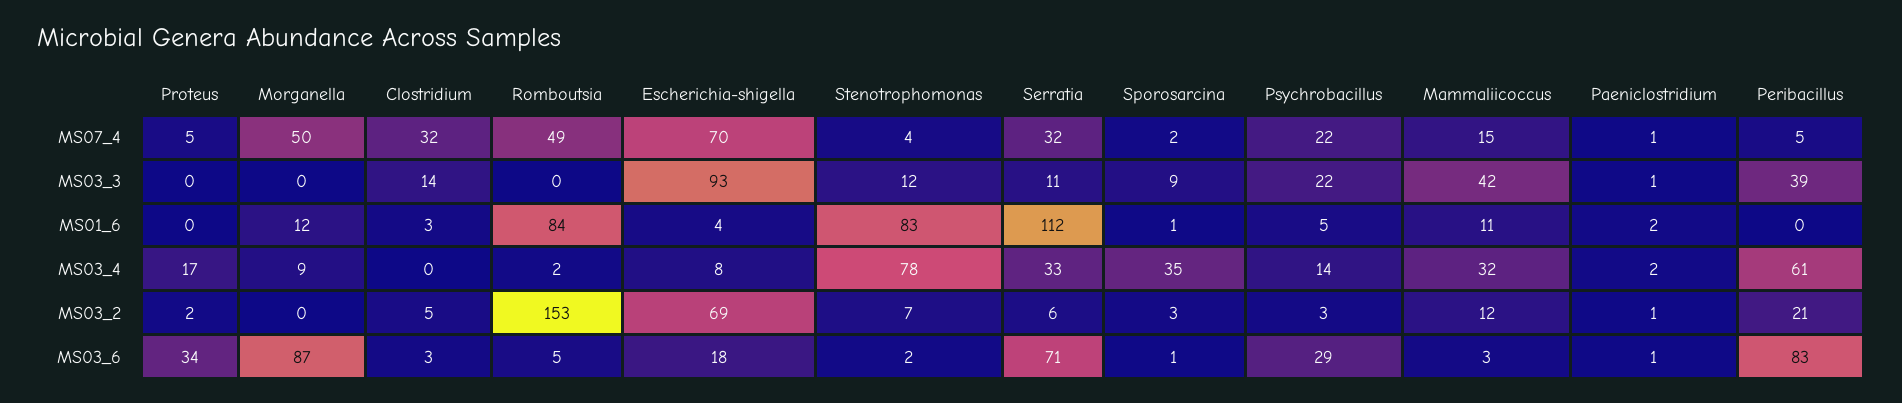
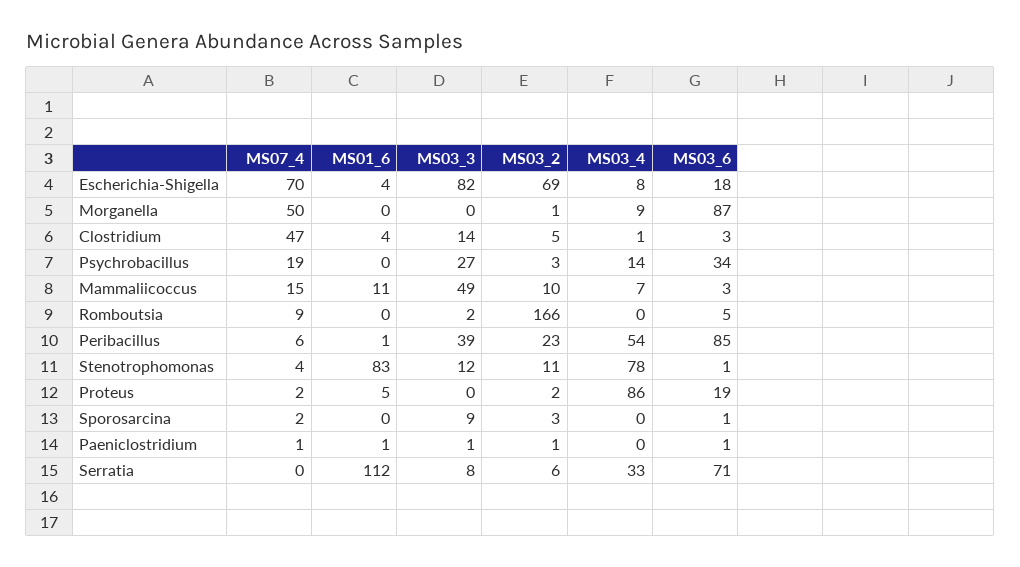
Proteus, MS07_4: 5 -> 2
Clostridium, MS07_4: 32 -> 47
Romboutsia, MS07_4: 49 -> 9
Serratia, MS07_4: 32 -> 0
Psychrobacillus, MS07_4: 22 -> 19
Peribacillus, MS07_4: 5 -> 6
Romboutsia, MS03_3: 0 -> 2
Escherichia-shigella, MS03_3: 93 -> 82
Serratia, MS03_3: 11 -> 8
Psychrobacillus, MS03_3: 22 -> 27
Mammaliicoccus, MS03_3: 42 -> 49
Proteus, MS01_6: 0 -> 5
Morganella, MS01_6: 12 -> 0
Clostridium, MS01_6: 3 -> 4
Romboutsia, MS01_6: 84 -> 0
Sporosarcina, MS01_6: 1 -> 0
Psychrobacillus, MS01_6: 5 -> 0
Paeniclostridium, MS01_6: 2 -> 1
Peribacillus, MS01_6: 0 -> 1
Proteus, MS03_4: 17 -> 86
Clostridium, MS03_4: 0 -> 1
Romboutsia, MS03_4: 2 -> 0
Sporosarcina, MS03_4: 35 -> 0
Mammaliicoccus, MS03_4: 32 -> 7
Paeniclostridium, MS03_4: 2 -> 0
Peribacillus, MS03_4: 61 -> 54
Morganella, MS03_2: 0 -> 1
Romboutsia, MS03_2: 153 -> 166
Stenotrophomonas, MS03_2: 7 -> 11
Mammaliicoccus, MS03_2: 12 -> 10
Peribacillus, MS03_2: 21 -> 23
Proteus, MS03_6: 34 -> 19
Stenotrophomonas, MS03_6: 2 -> 1
Psychrobacillus, MS03_6: 29 -> 34
Peribacillus, MS03_6: 83 -> 85

